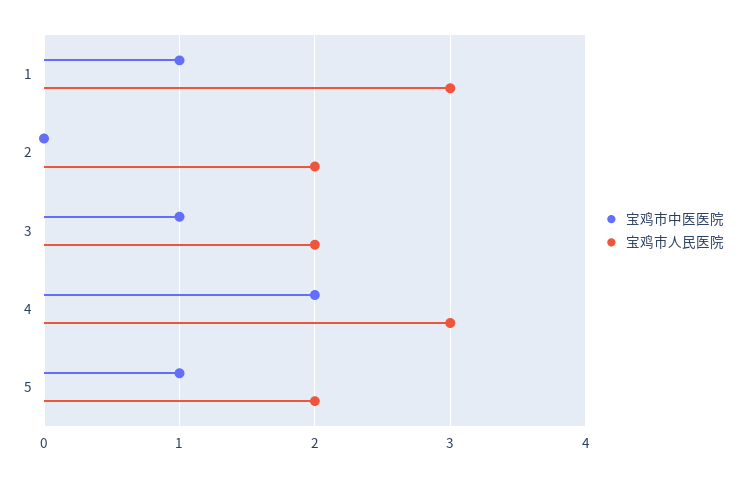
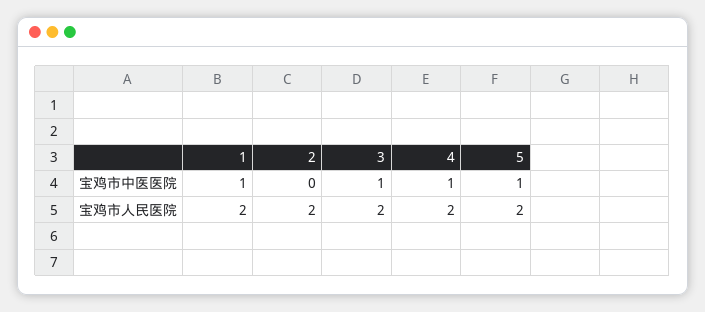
宝鸡市人民医院, 1: 3 -> 2
宝鸡市中医医院, 4: 2 -> 1
宝鸡市人民医院, 4: 3 -> 2

